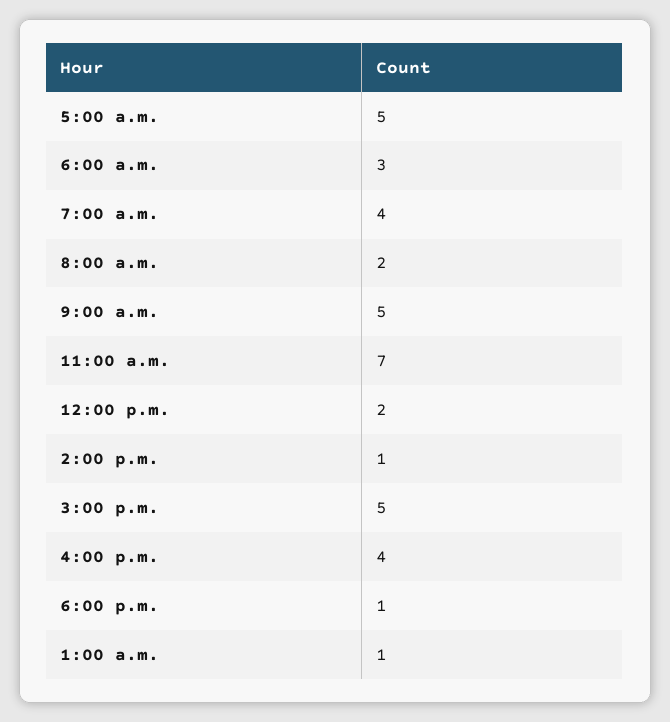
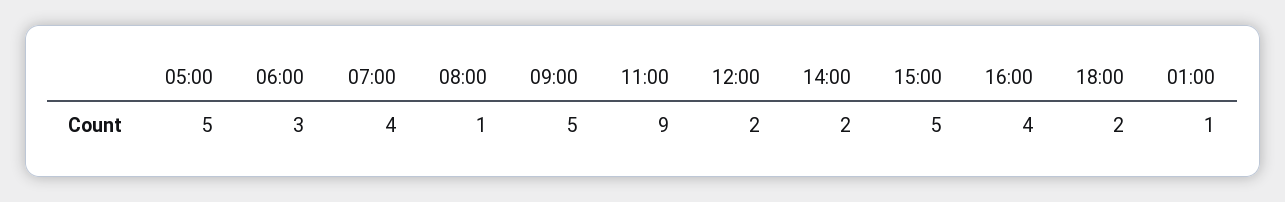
8:00 a.m.: 2 -> 1
11:00 a.m.: 7 -> 9
2:00 p.m.: 1 -> 2
6:00 p.m.: 1 -> 2

